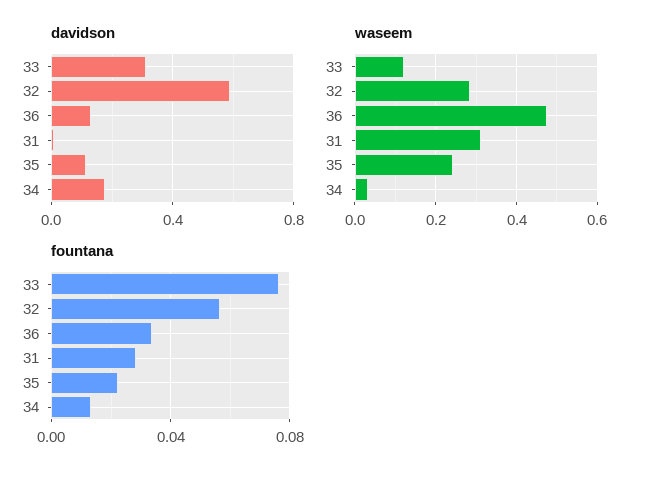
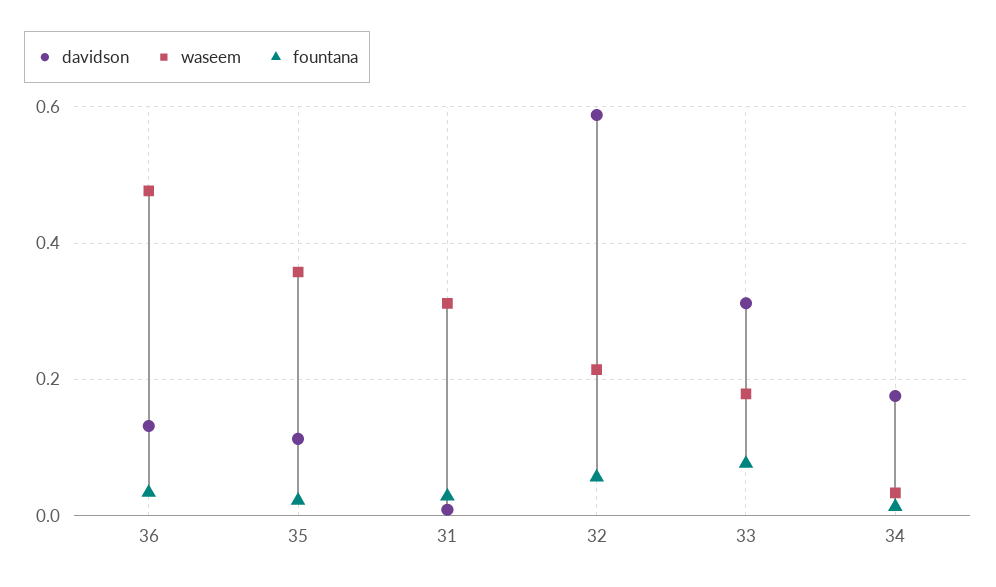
waseem, 33: 0.12 -> 0.18
waseem, 32: 0.28 -> 0.22
waseem, 35: 0.24 -> 0.36

